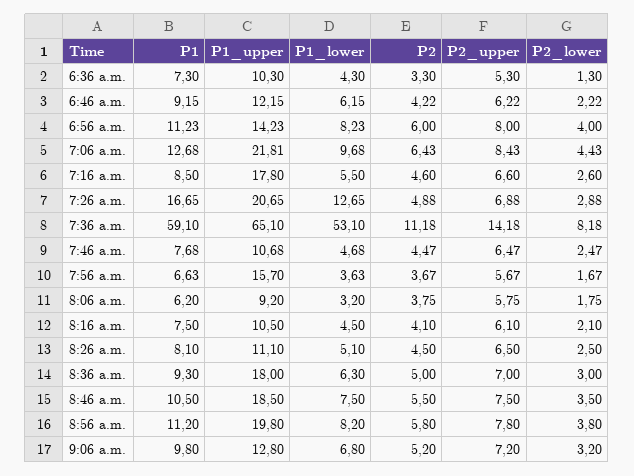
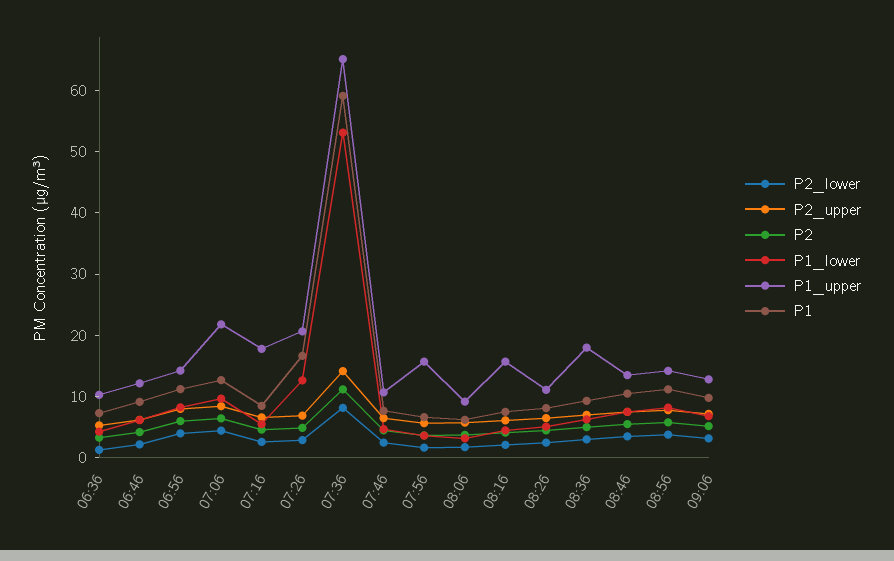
P1_upper, 8:16 a.m.: 10.5 -> 16
P1_upper, 8:46 a.m.: 18.5 -> 14
P1_upper, 8:56 a.m.: 19.8 -> 14

